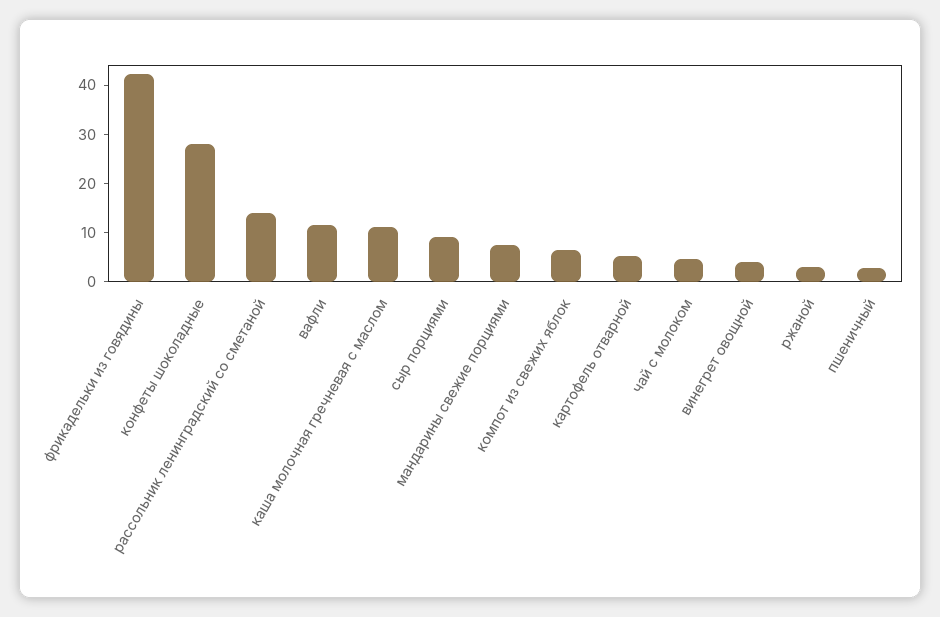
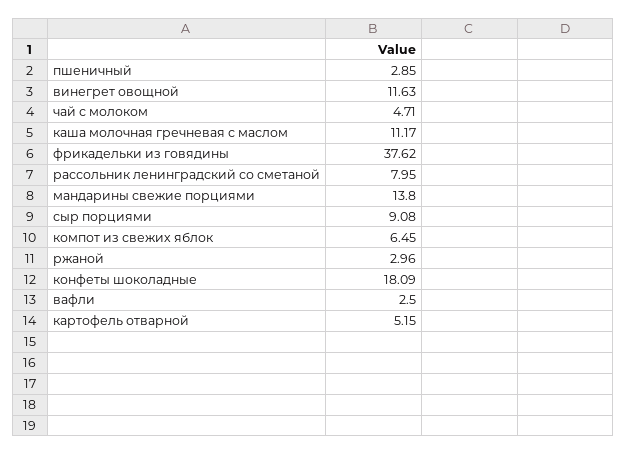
фрикадельки из говядины: 42 -> 37.62
конфеты шоколадные: 28 -> 18.09
рассольник ленинградский со сметаной: 14 -> 7.95
вафли: 12 -> 2.5
мандарины свежие порциями: 8 -> 13.8
винегрет овощной: 4 -> 11.63

